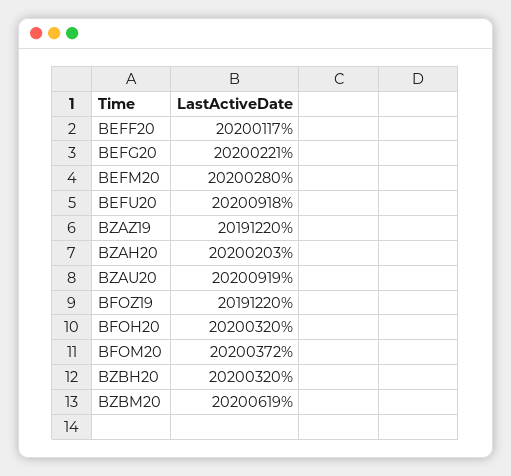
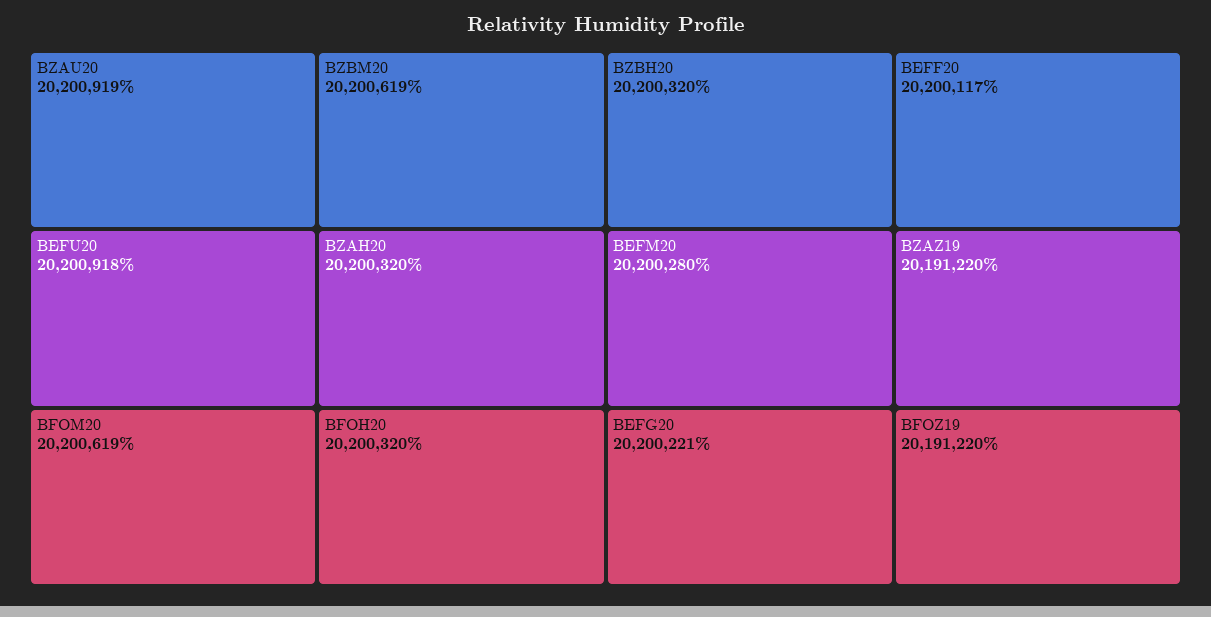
BZAH20: 20200203 -> 20200320
BFOM20: 20200372 -> 20200619

